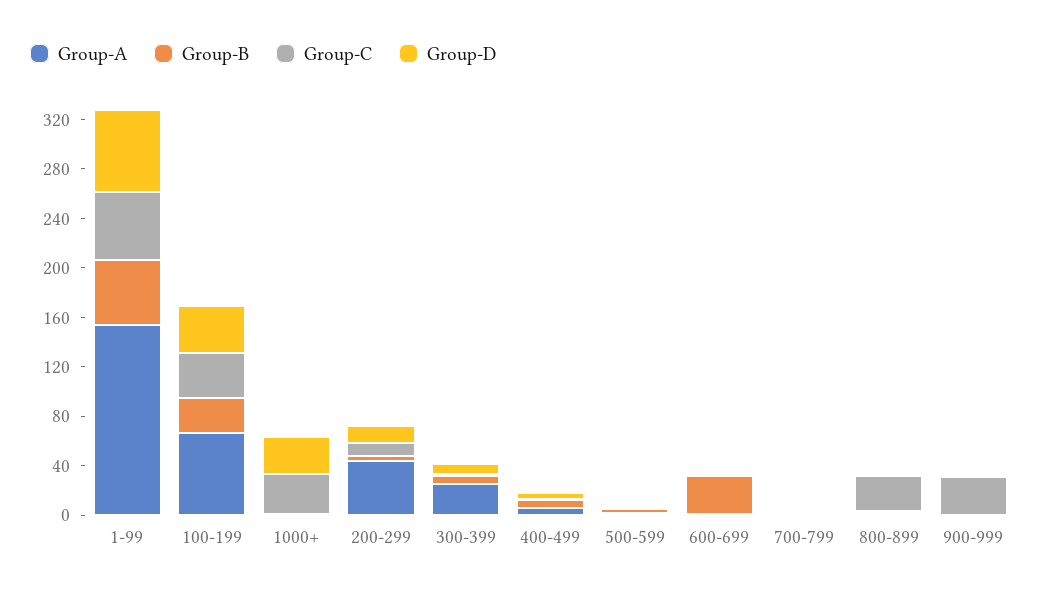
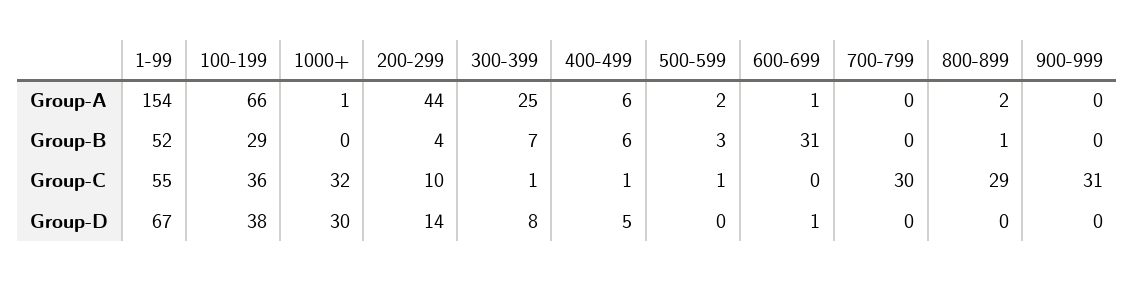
Group-C, 700-799: 0 -> 30

